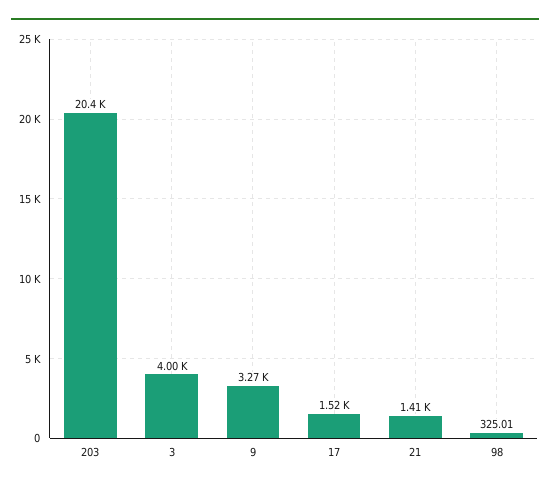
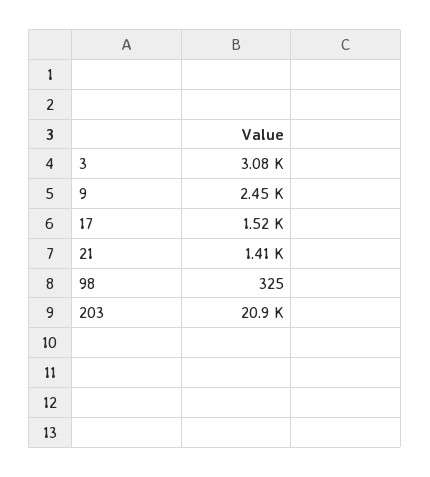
203: 20400 -> 20900
3: 4000 -> 3080
9: 3270 -> 2450

